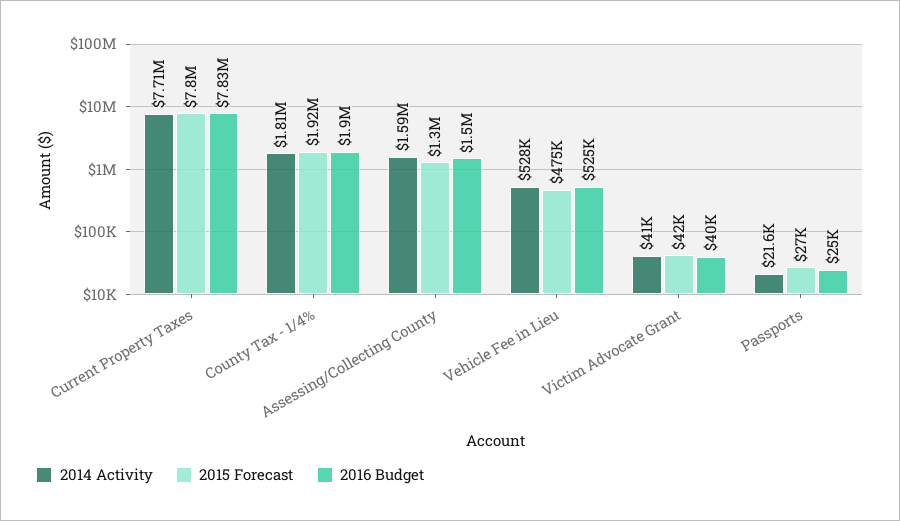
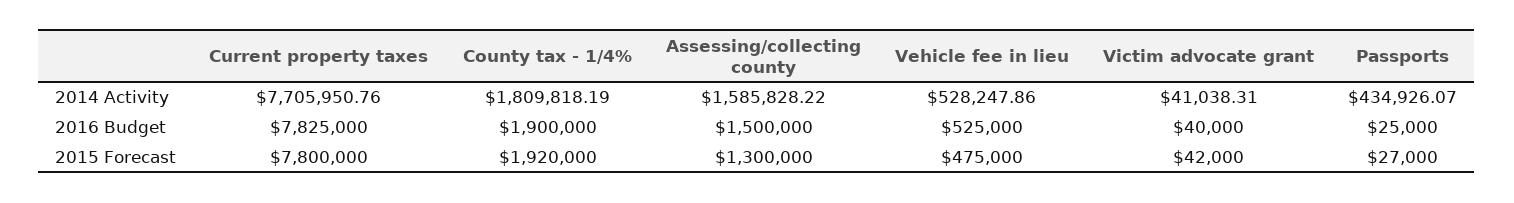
2014 Activity, Passports: 21600 -> 434926.07

